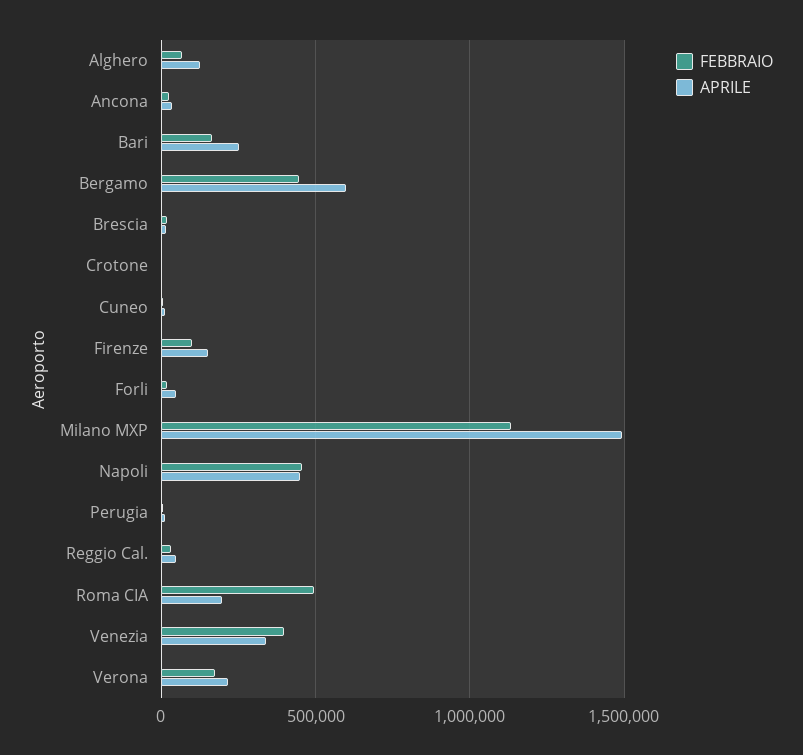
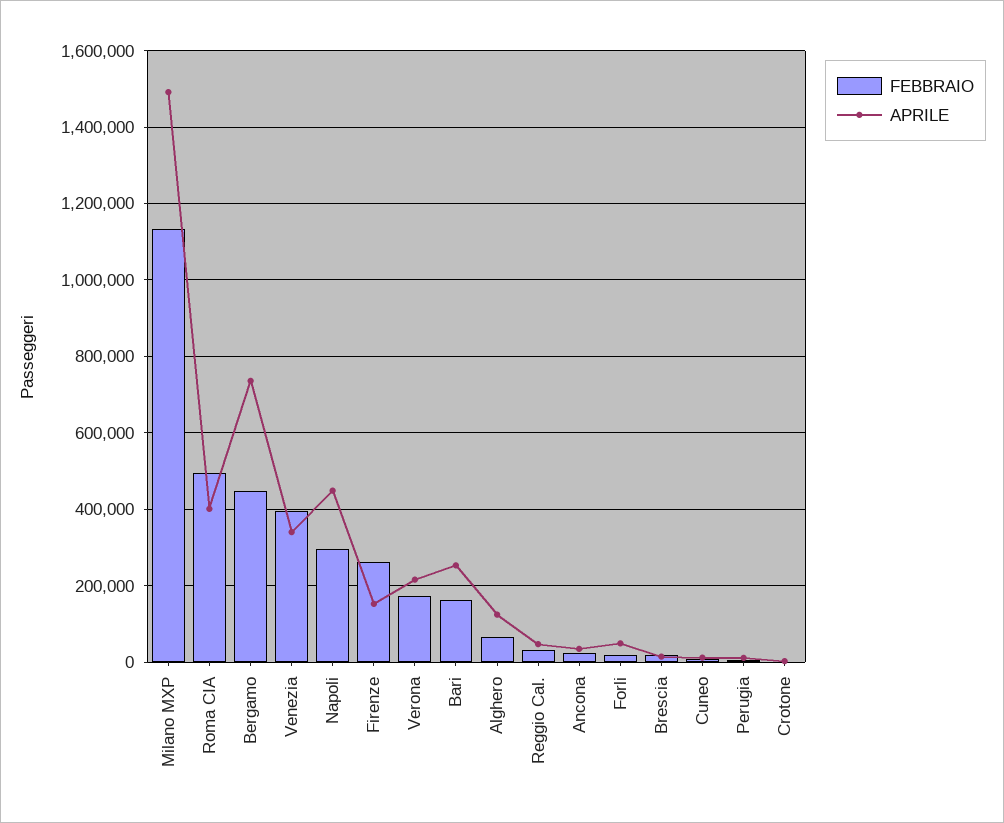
APRILE, Bergamo: 600000 -> 740000
FEBBRAIO, Firenze: 100000 -> 260000
FEBBRAIO, Napoli: 450000 -> 300000
APRILE, Roma CIA: 200000 -> 400000

